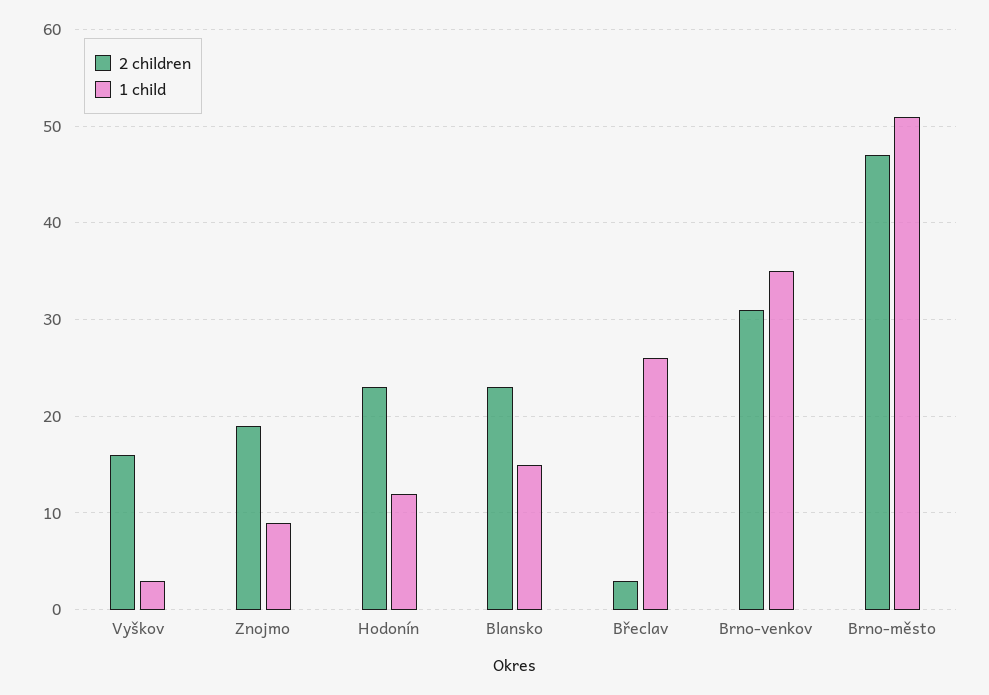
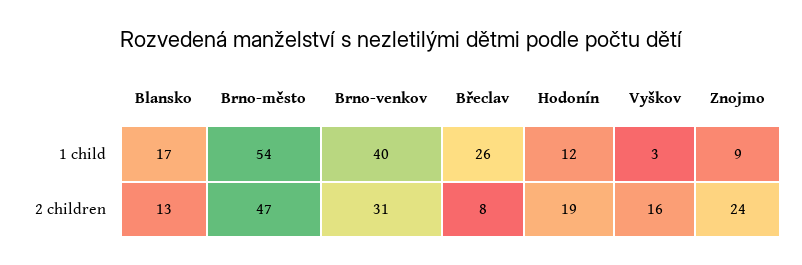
2 children, Znojmo: 19 -> 24
2 children, Hodonín: 23 -> 19
2 children, Blansko: 23 -> 13
1 child, Blansko: 15 -> 17
2 children, Břeclav: 3 -> 8
1 child, Brno-venkov: 35 -> 40
1 child, Brno-město: 51 -> 54

